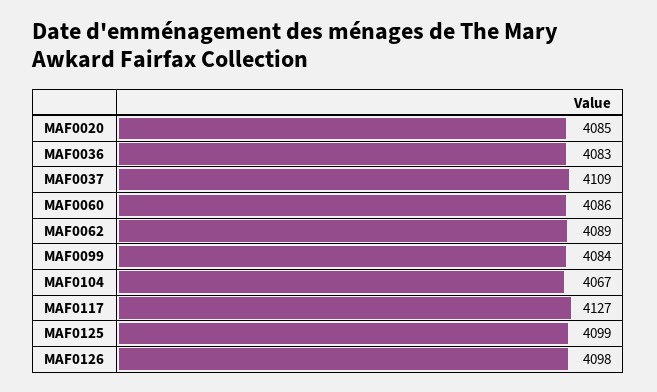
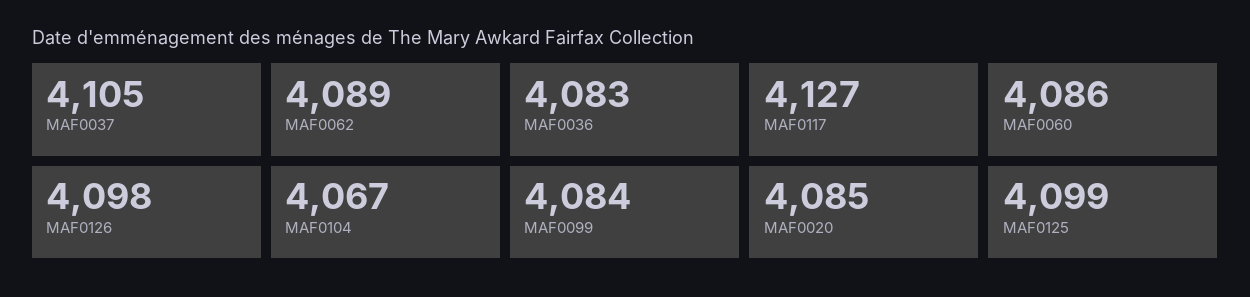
MAF0037: 4109 -> 4105

